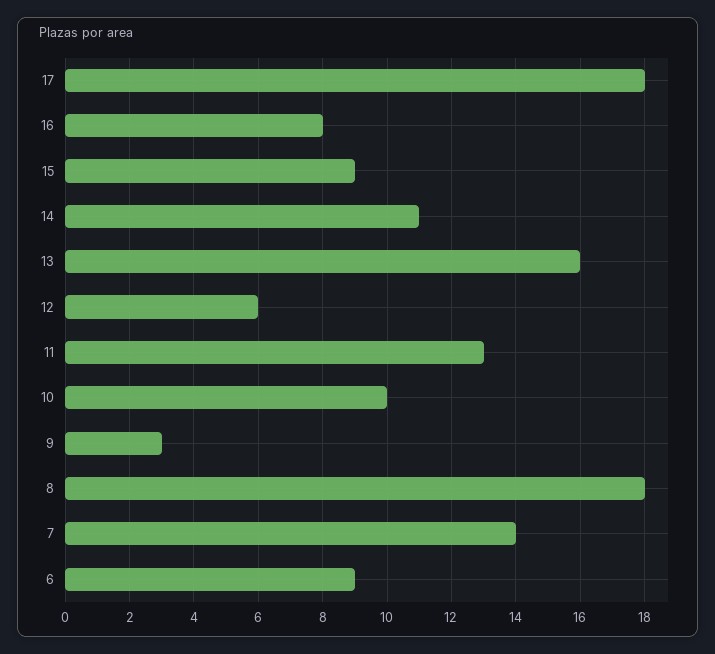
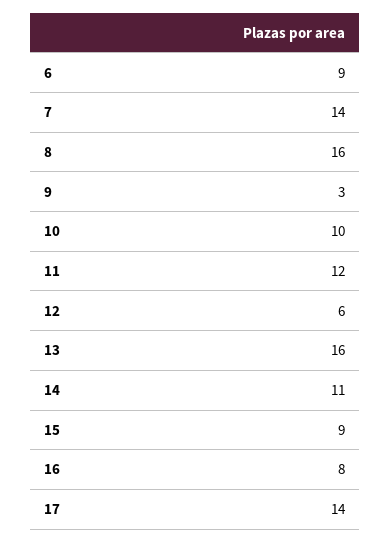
17: 18 -> 14
11: 13 -> 12
8: 18 -> 16

